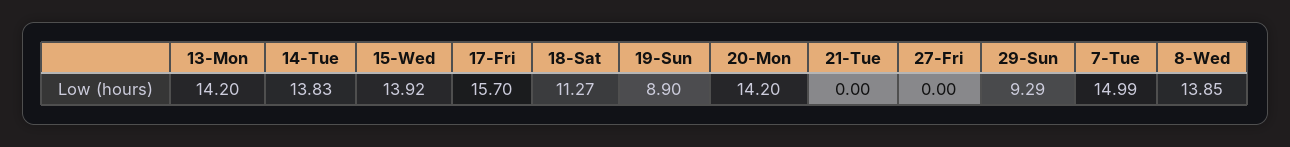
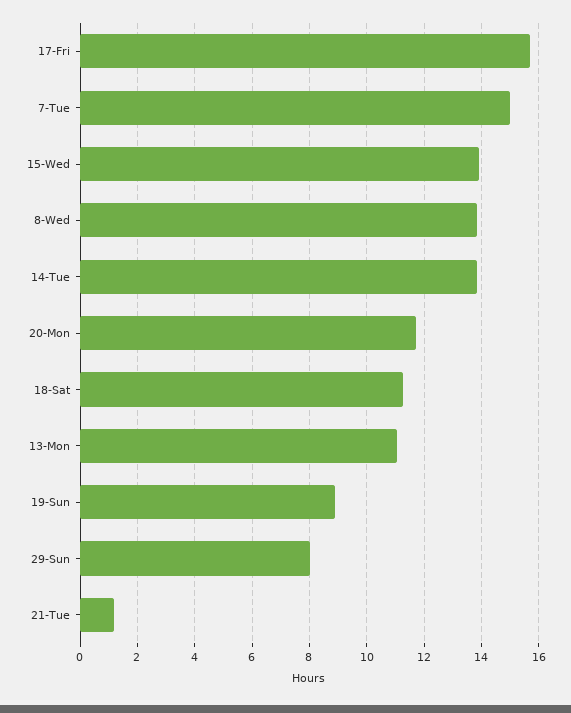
13-Mon: 14.2 -> 11
20-Mon: 14.2 -> 11.75
21-Tue: 0 -> 1.25
27-Fri: 0 -> none
29-Sun: 9.29 -> 8

